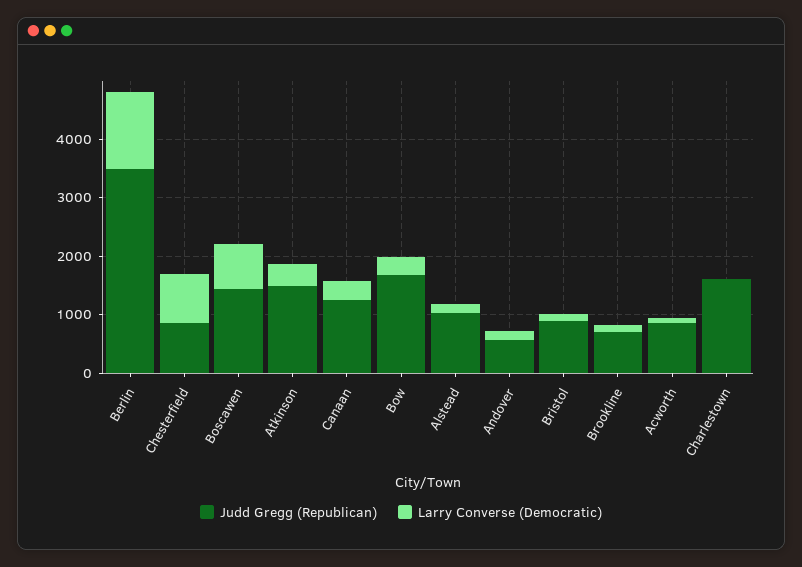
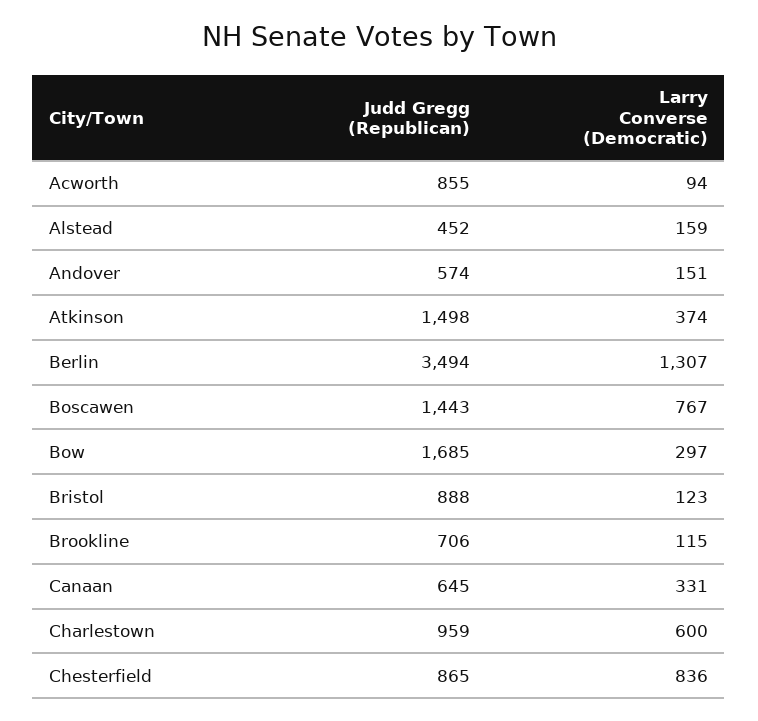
Judd Gregg (Republican), Canaan: 1200 -> 645
Judd Gregg (Republican), Alstead: 1000 -> 452
Judd Gregg (Republican), Charlestown: 1600 -> 959
Larry Converse (Democratic), Charlestown: 0 -> 600

